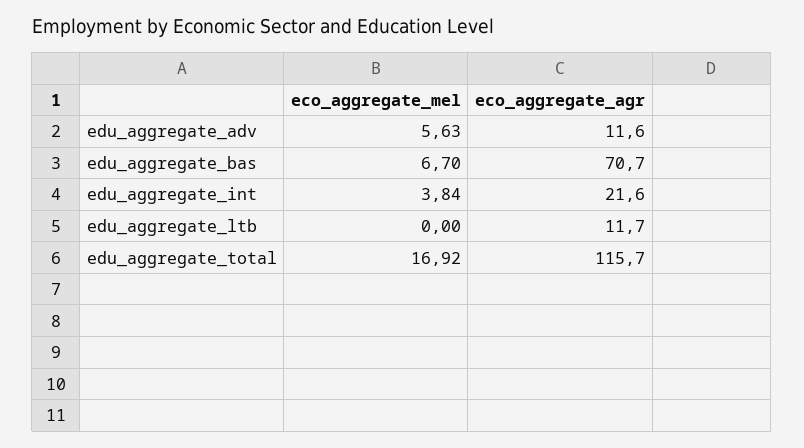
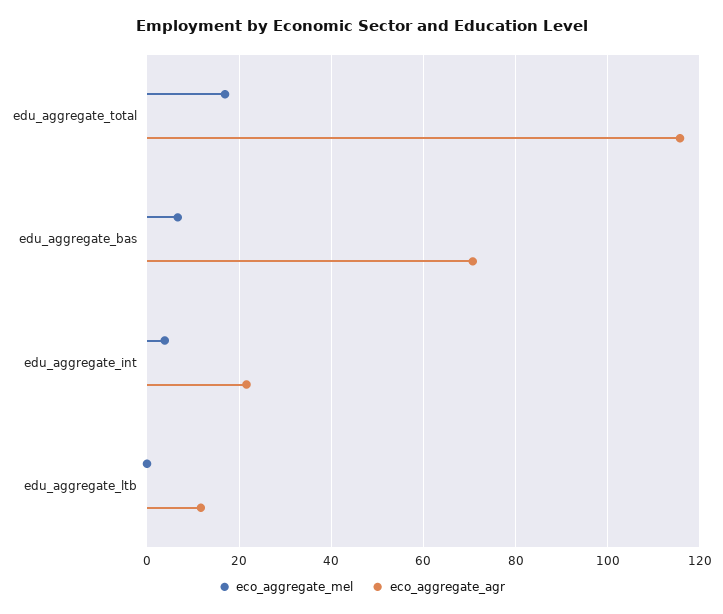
eco_aggregate_mel, edu_aggregate_adv: 5.63 -> none
eco_aggregate_agr, edu_aggregate_adv: 11.6 -> none

